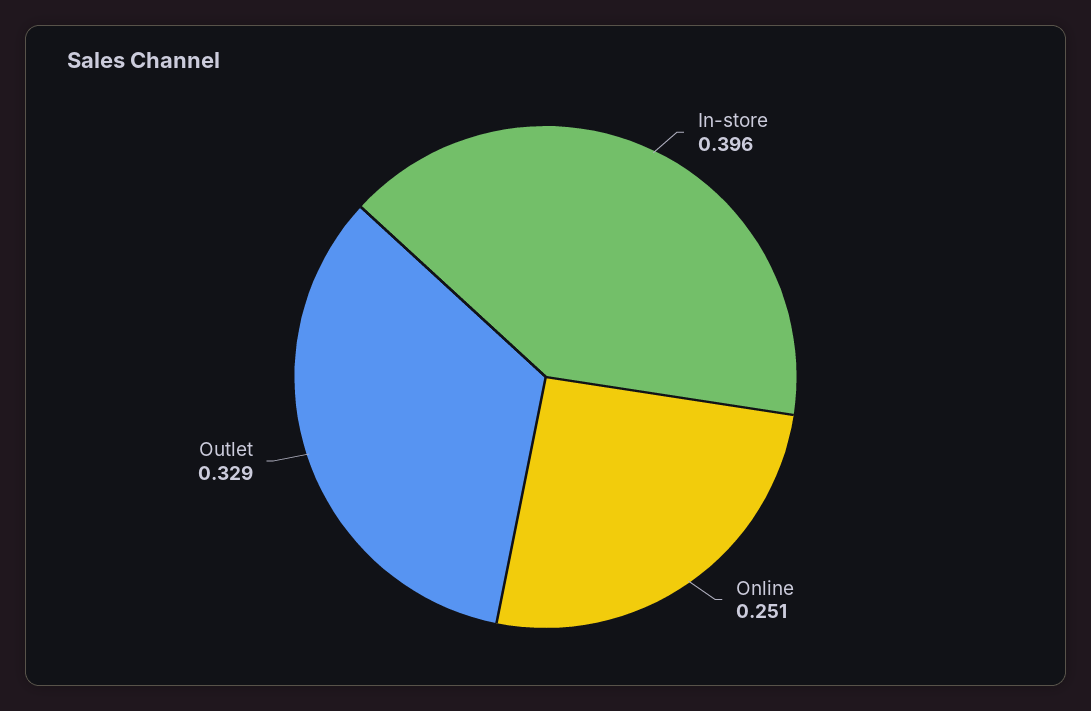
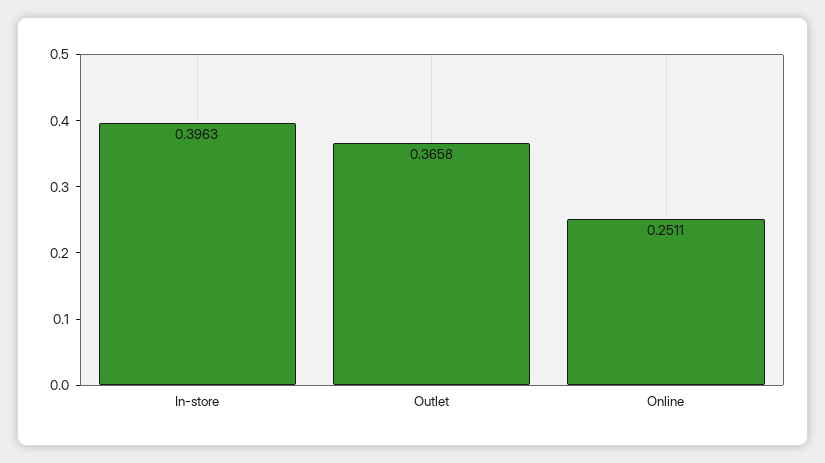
Outlet: 0.329 -> 0.3658

